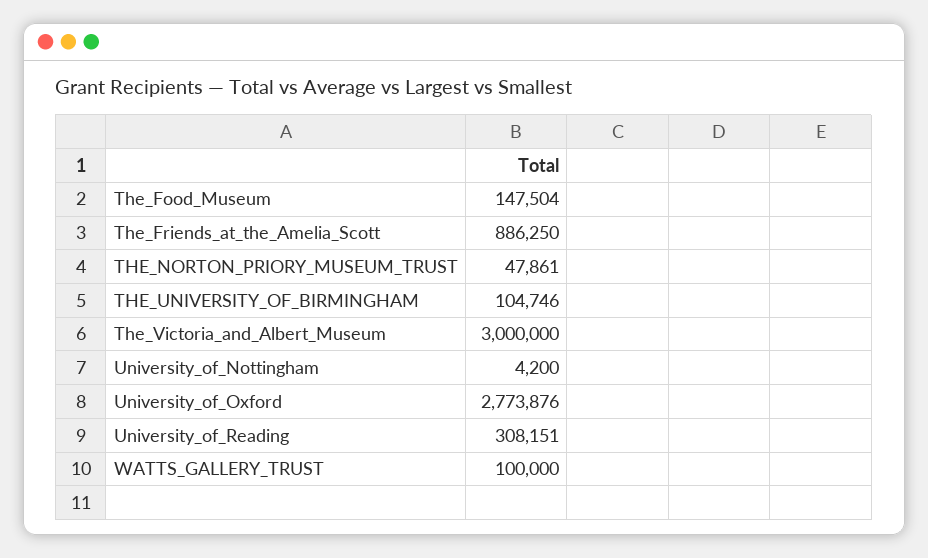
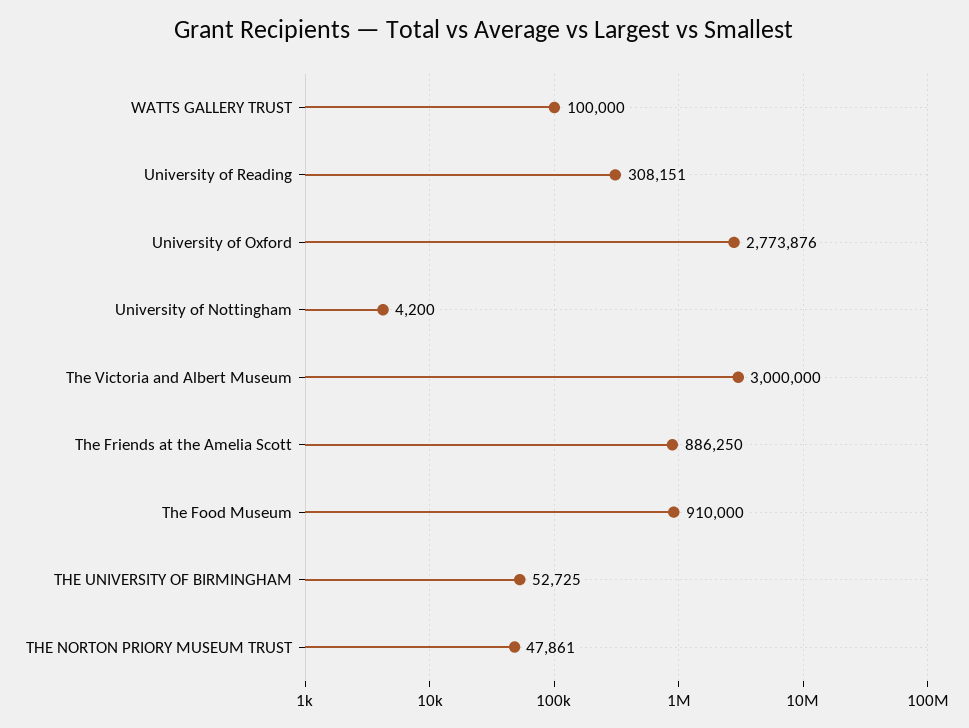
The_Food_Museum: 147504 -> 910000
THE_UNIVERSITY_OF_BIRMINGHAM: 104746 -> 52725

